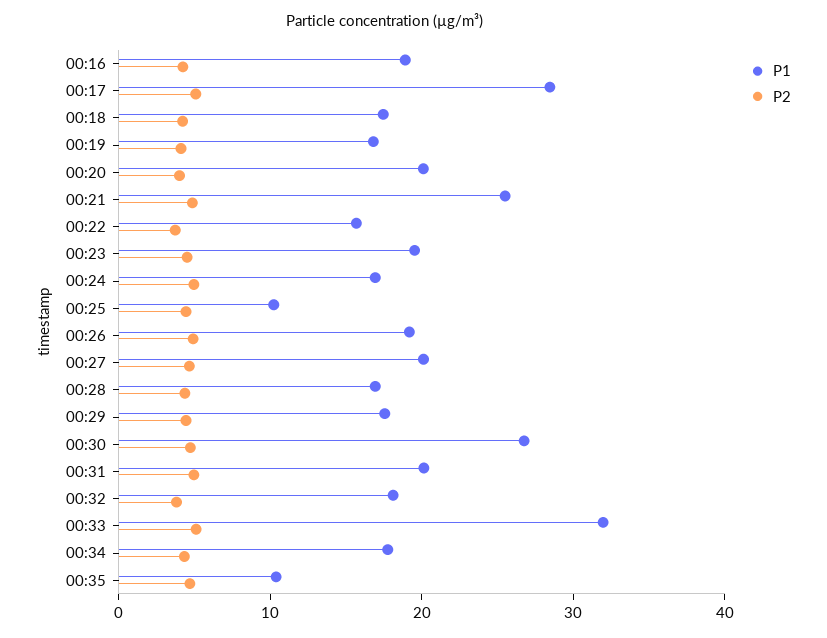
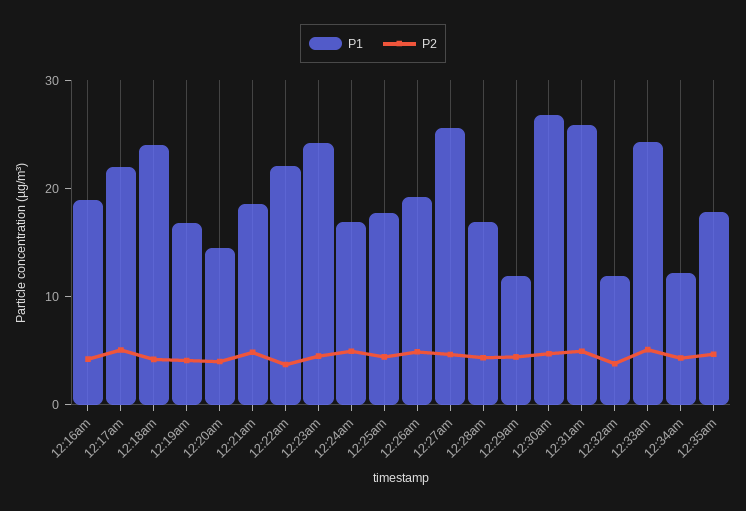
P1, 00:17: 28 -> 22
P1, 00:18: 18 -> 24
P1, 00:20: 20 -> 14
P1, 00:21: 26 -> 18
P1, 00:22: 16 -> 22
P1, 00:23: 20 -> 24
P1, 00:25: 10 -> 18
P1, 00:27: 20 -> 26
P1, 00:29: 18 -> 12
P1, 00:31: 20 -> 26
P1, 00:32: 18 -> 12
P1, 00:33: 32 -> 24
P1, 00:34: 18 -> 12
P1, 00:35: 10 -> 18

